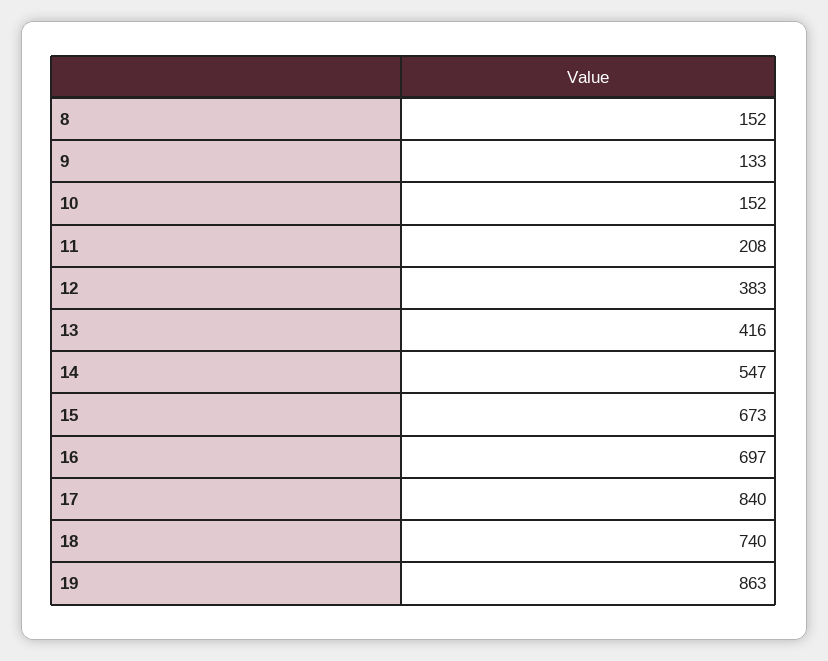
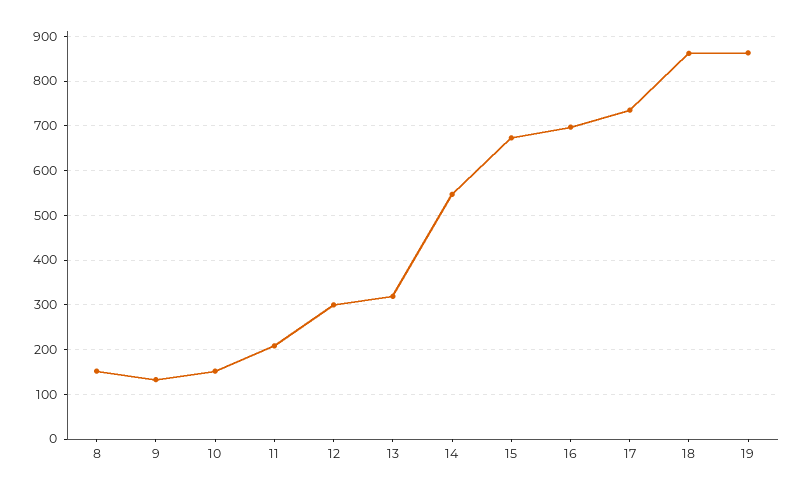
12: 383 -> 300
13: 416 -> 320
17: 840 -> 740
18: 740 -> 860

